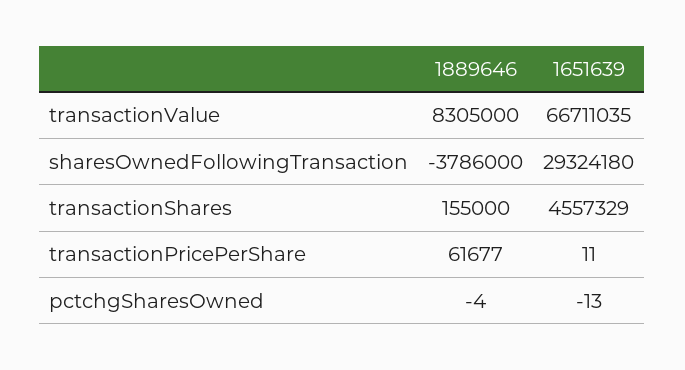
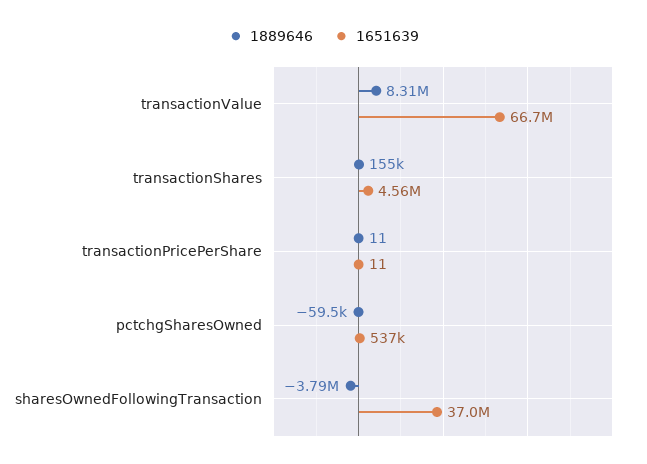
1651639, sharesOwnedFollowingTransaction: 29324180 -> 37000000
1889646, transactionPricePerShare: 61677 -> 11
1889646, pctchgSharesOwned: -4 -> -59500
1651639, pctchgSharesOwned: -13 -> 537000

